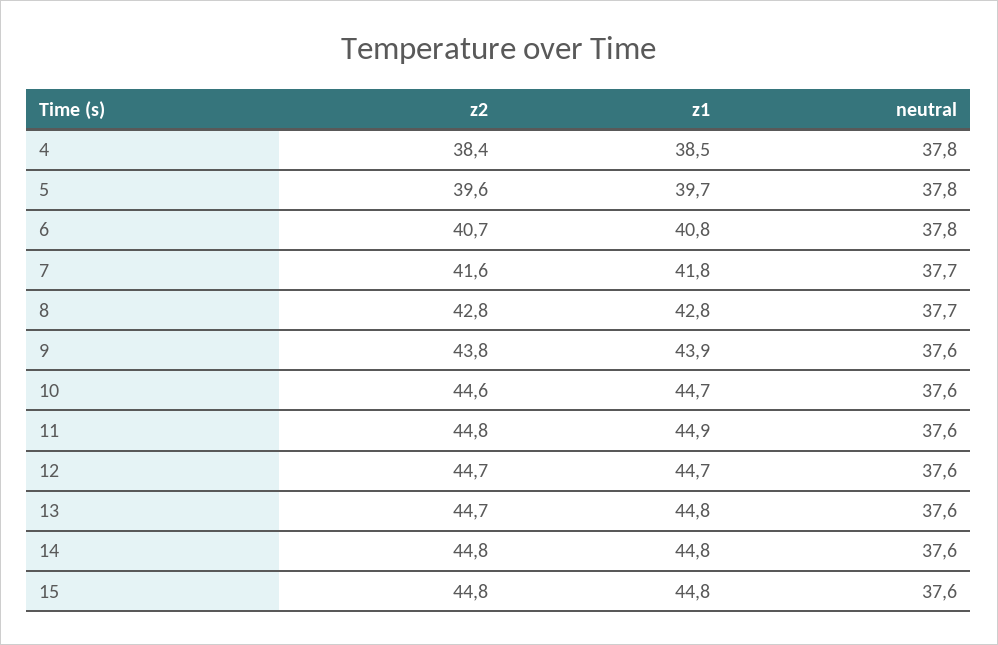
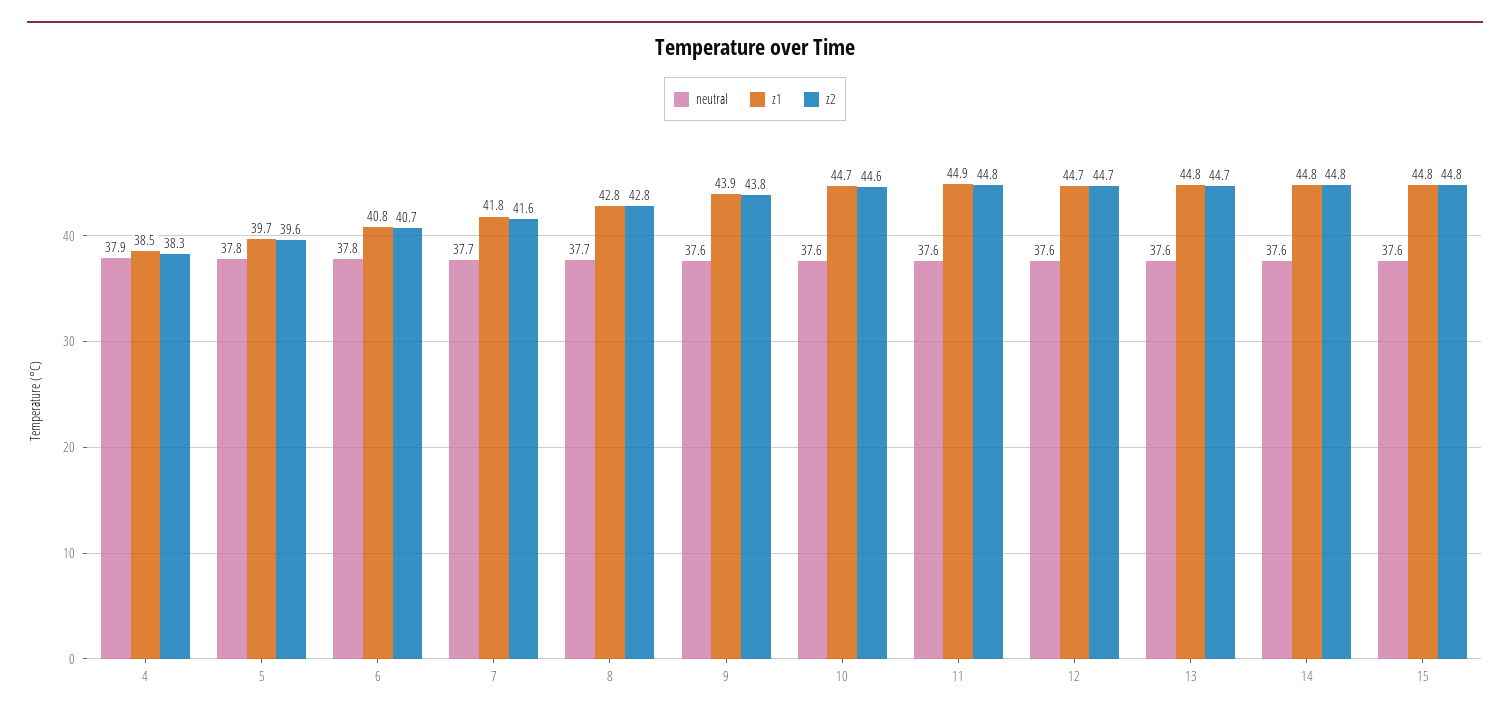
z2, 4: 38.4 -> 38.3
neutral, 4: 37.8 -> 37.9

